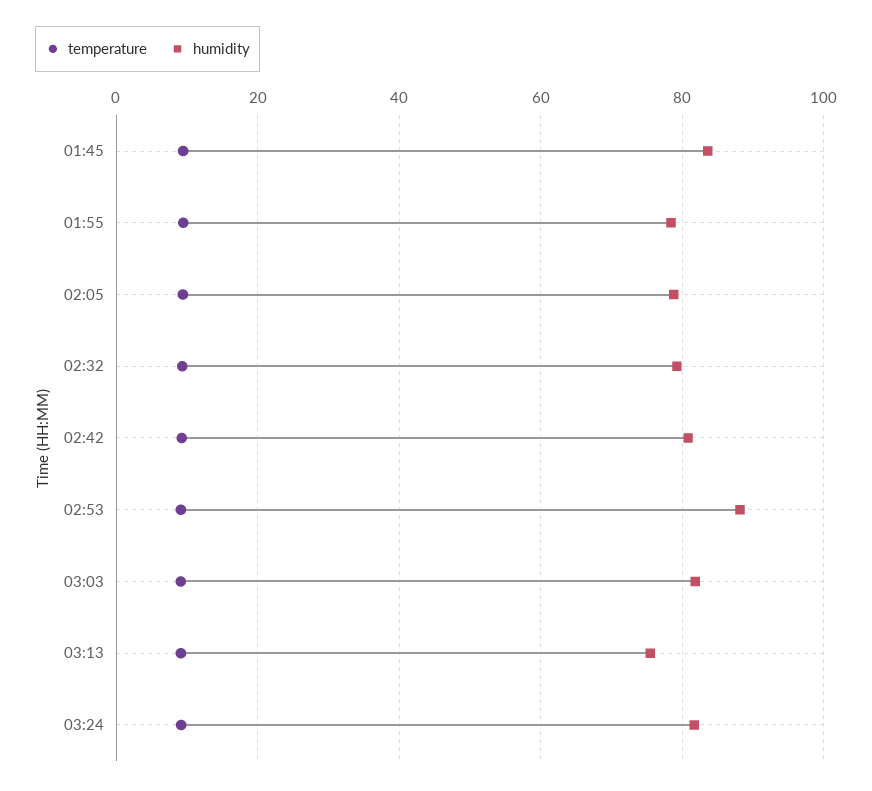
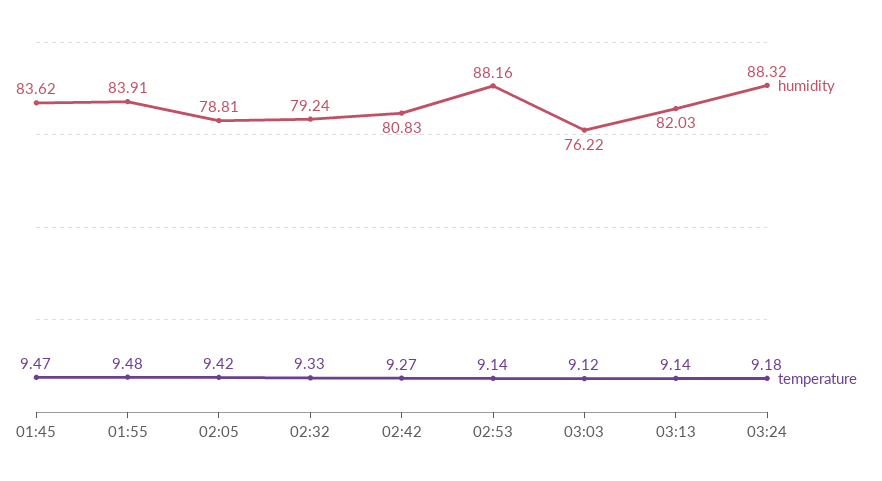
humidity, 01:55: 78 -> 83.91
humidity, 03:03: 82 -> 76.22
humidity, 03:13: 76 -> 82.03
humidity, 03:24: 82 -> 88.32

